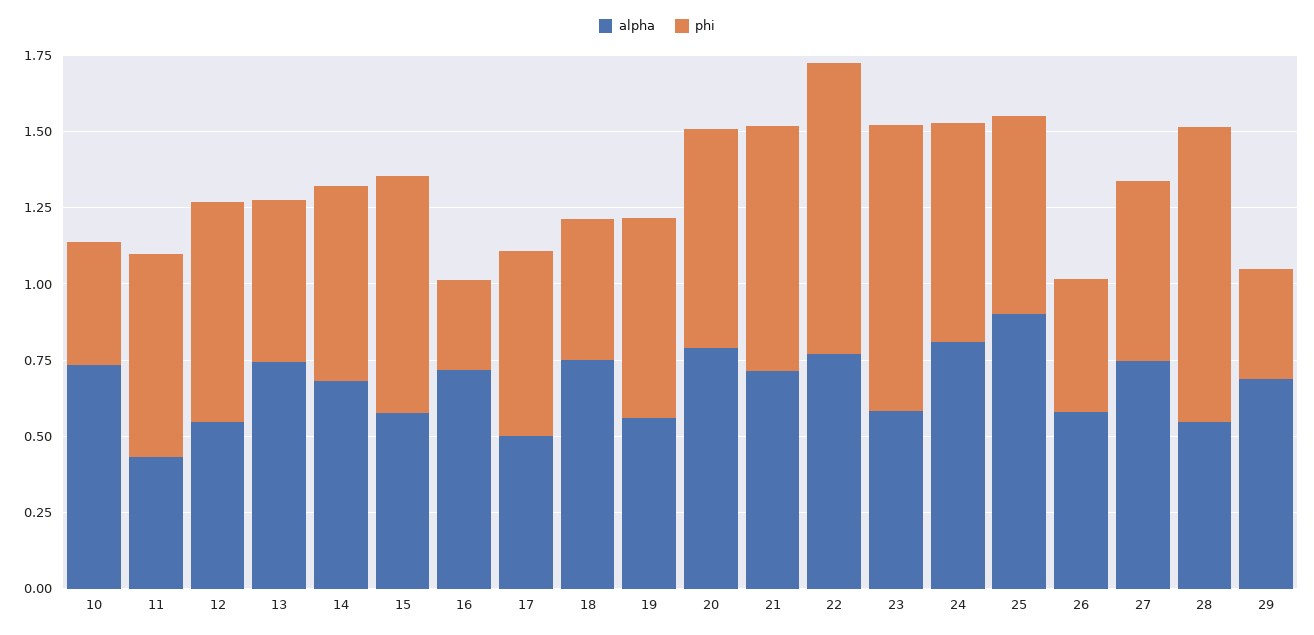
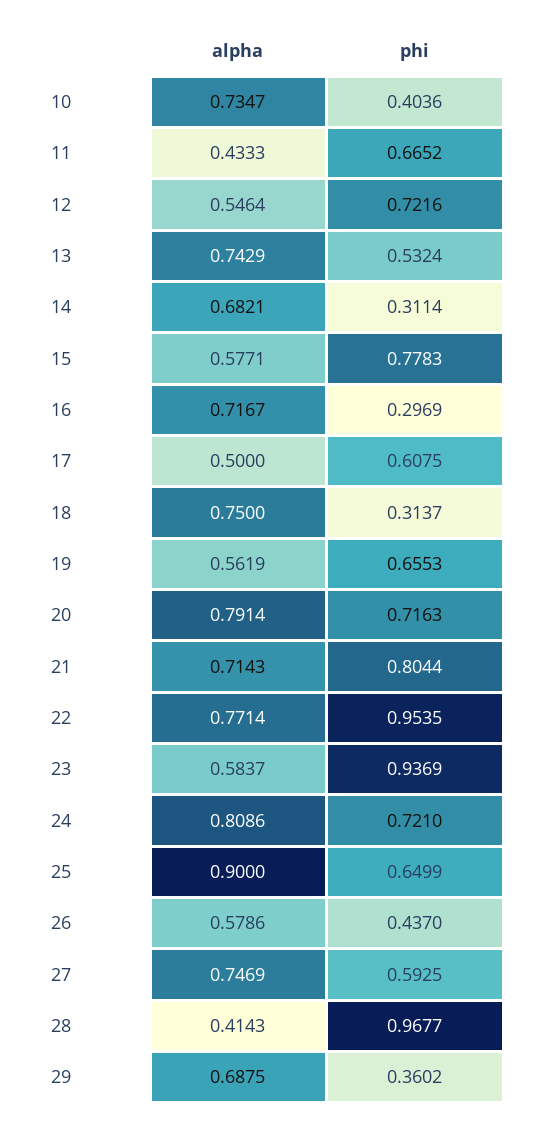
phi, 14: 0.65 -> 0.3114
phi, 18: 0.45 -> 0.3137
alpha, 28: 0.55 -> 0.4143

